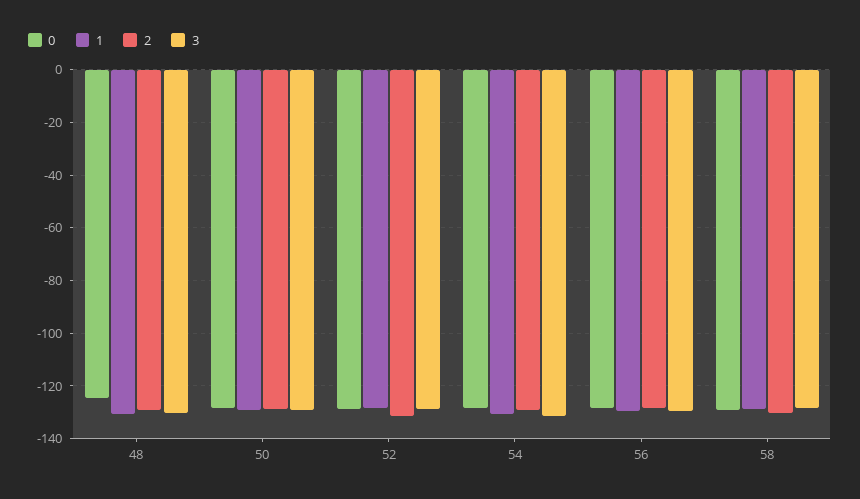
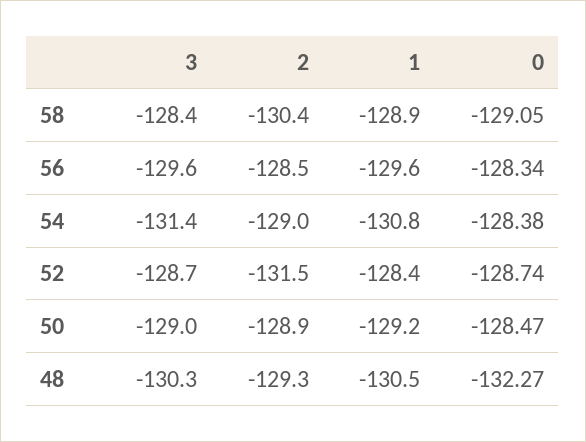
0, 48: -125 -> -132.27

